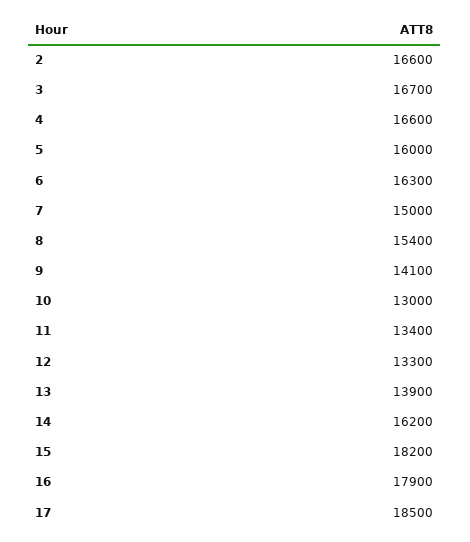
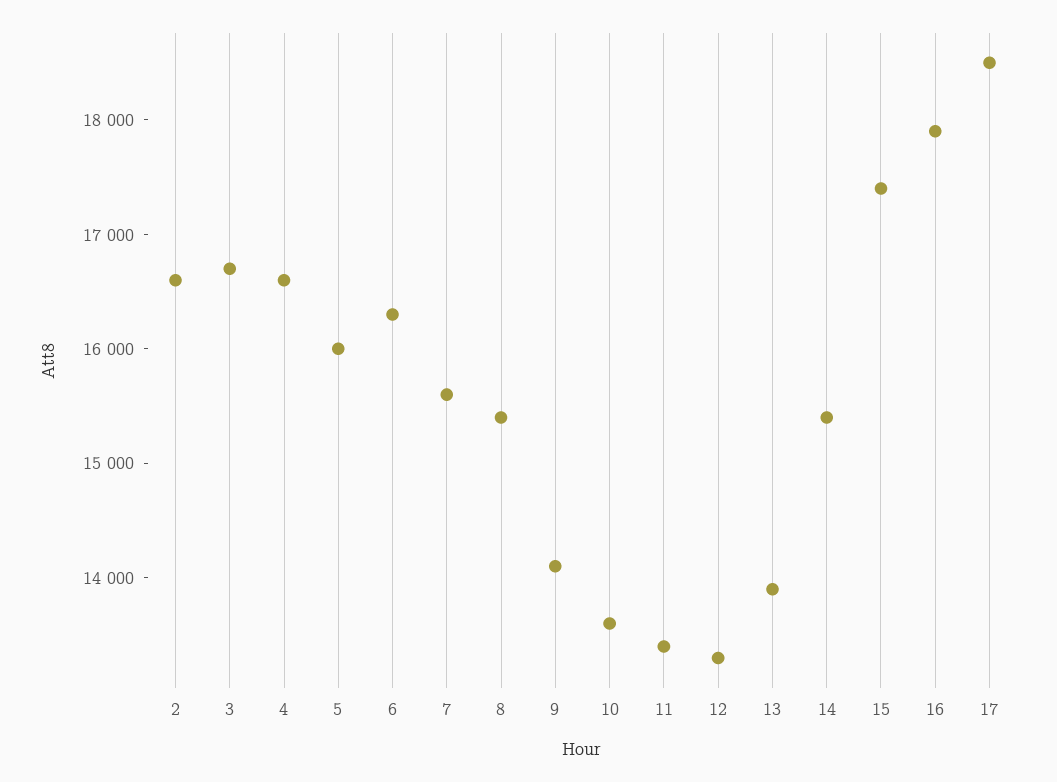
7: 15000 -> 15600
10: 13000 -> 13600
14: 16200 -> 15400
15: 18200 -> 17400

